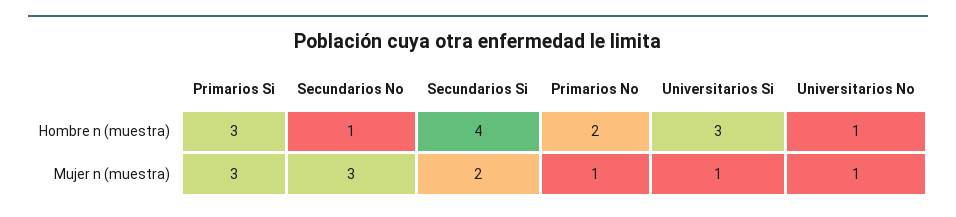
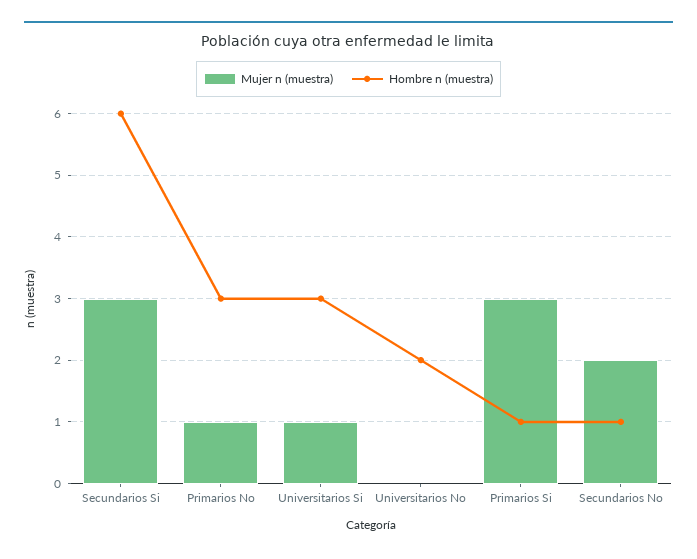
Hombre n (muestra), Primarios Si: 3 -> 1
Hombre n (muestra), Secundarios Si: 4 -> 6
Hombre n (muestra), Primarios No: 2 -> 3
Hombre n (muestra), Universitarios No: 1 -> 2
Mujer n (muestra), Secundarios No: 3 -> 2
Mujer n (muestra), Secundarios Si: 2 -> 3
Mujer n (muestra), Universitarios No: 1 -> 0

